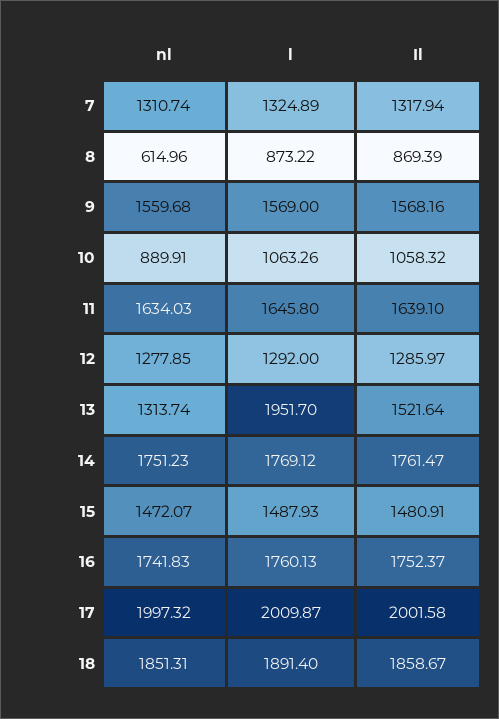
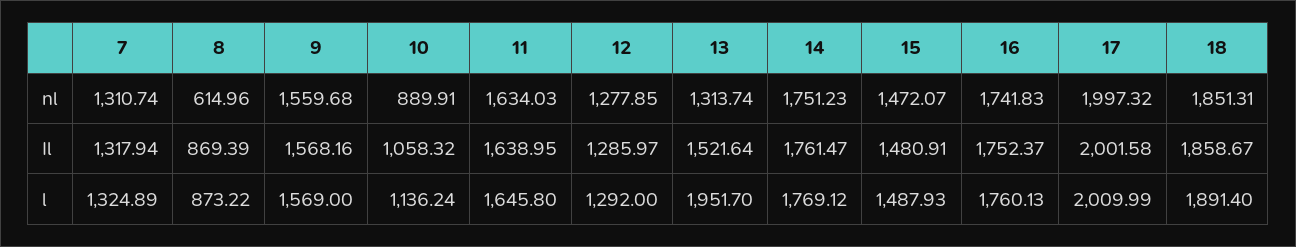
l, 10: 1063.26 -> 1136.24
Il, 11: 1639.1 -> 1638.95
l, 17: 2009.87 -> 2009.99

